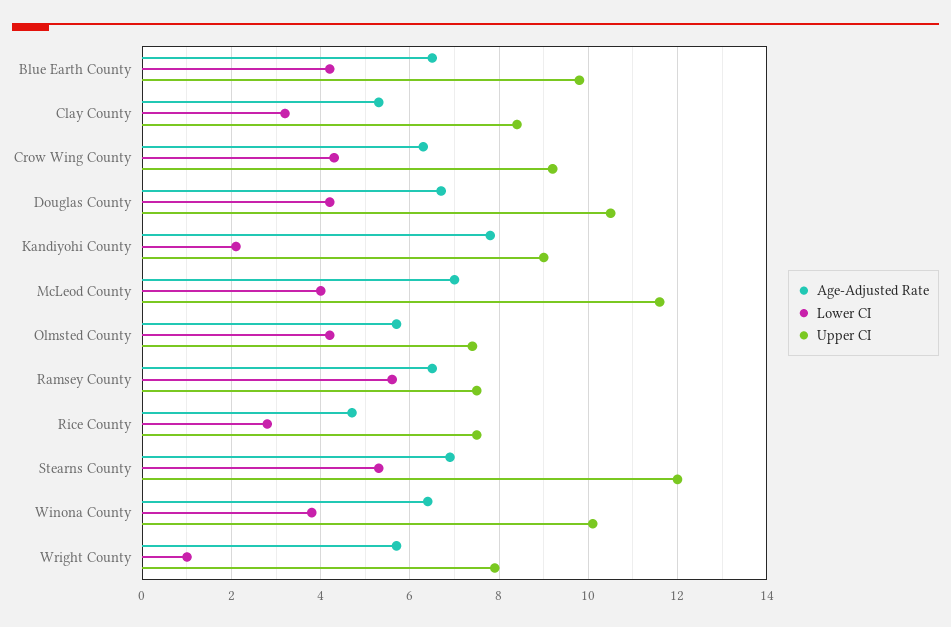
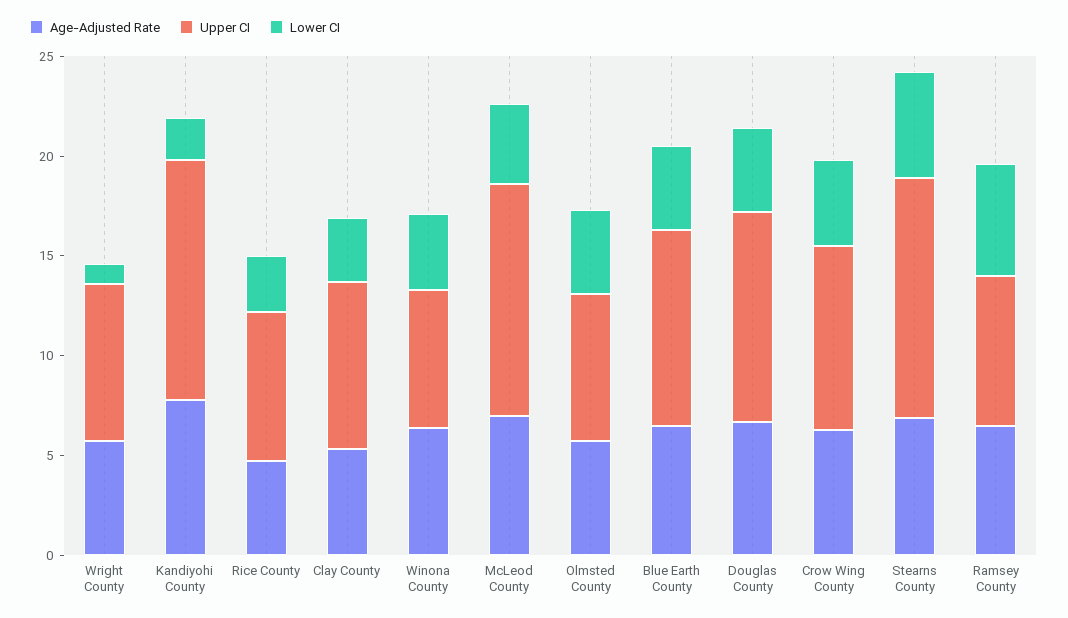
Upper CI, Kandiyohi County: 9 -> 12
Upper CI, Winona County: 10 -> 7

